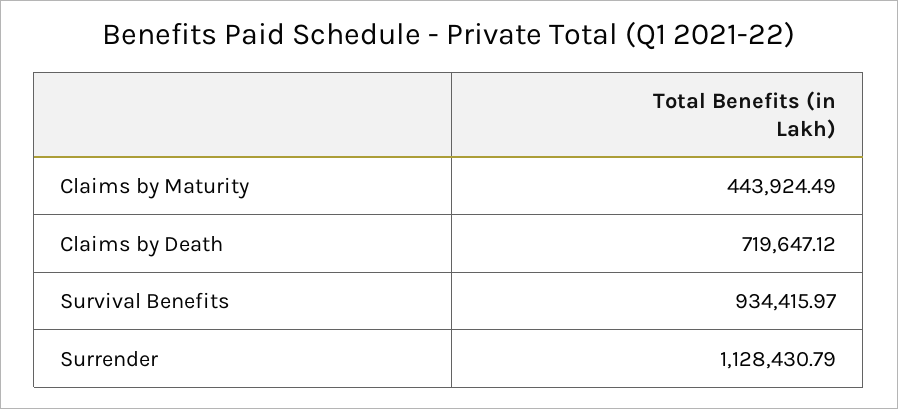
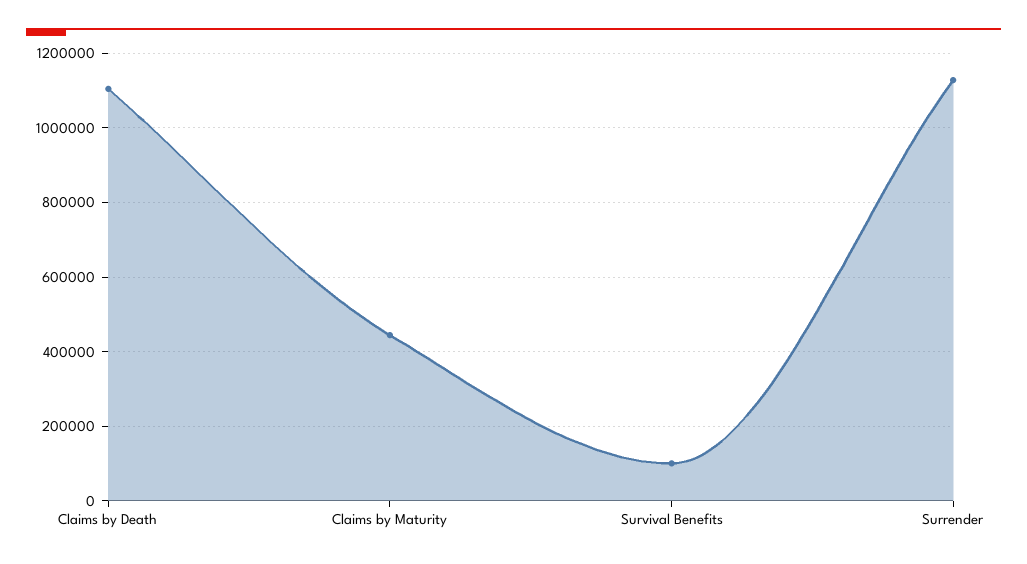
Claims by Death: 719647.12 -> 1100000
Survival Benefits: 934415.97 -> 100000

